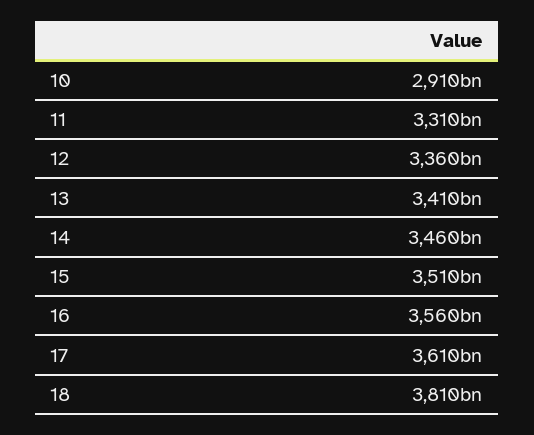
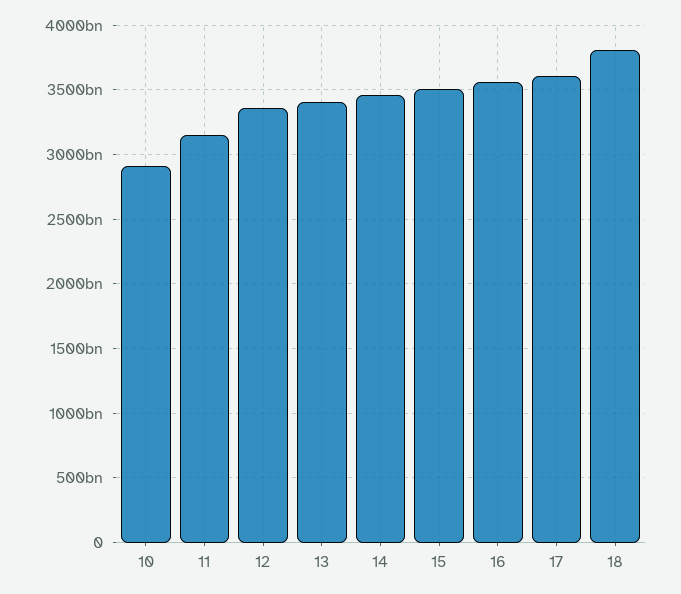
11: 3310000000000 -> 3150000000000

